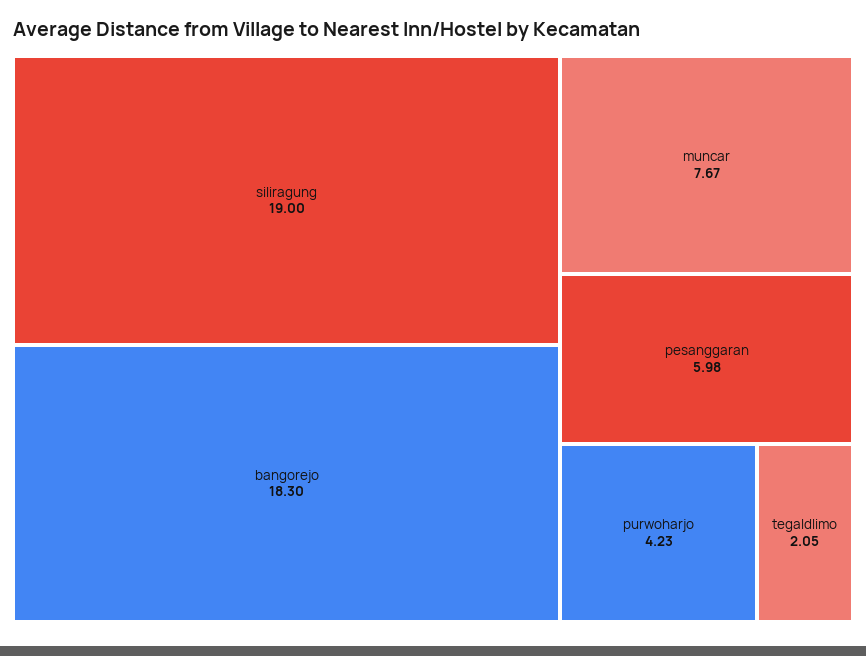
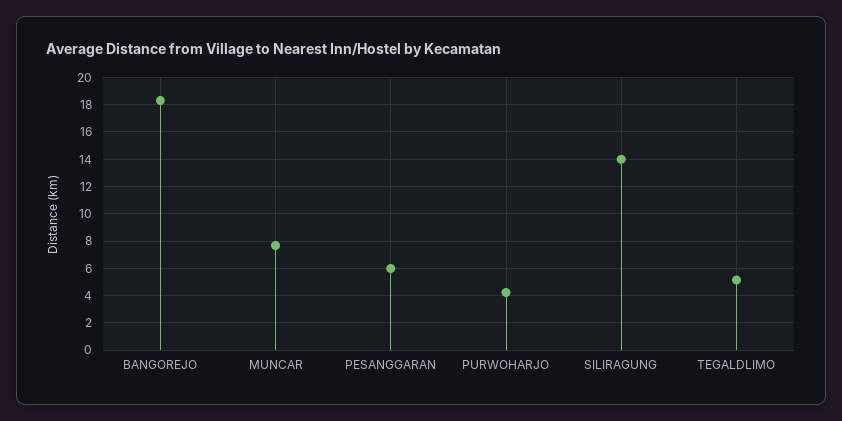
siliragung: 19 -> 14
tegaldlimo: 2.05 -> 5

